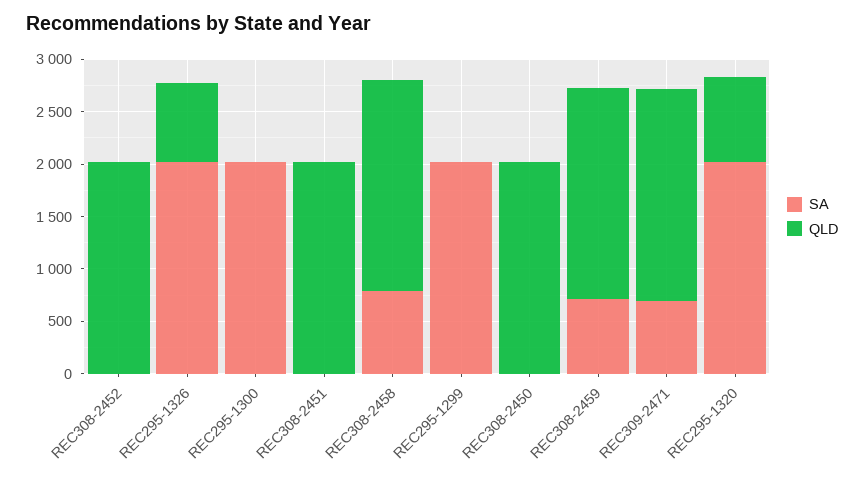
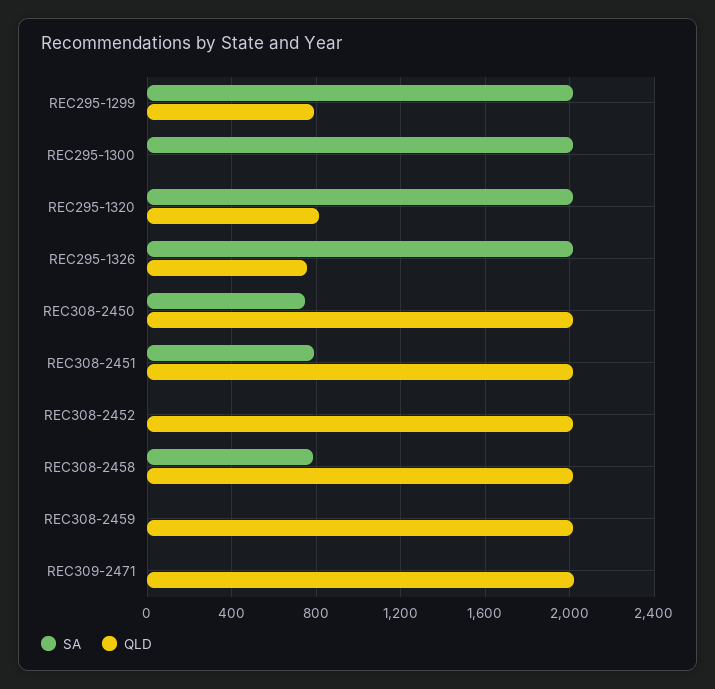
SA, REC308-2451: 0 -> 800
QLD, REC295-1299: 0 -> 800
SA, REC308-2450: 0 -> 750
SA, REC308-2459: 700 -> 0
SA, REC309-2471: 700 -> 0

